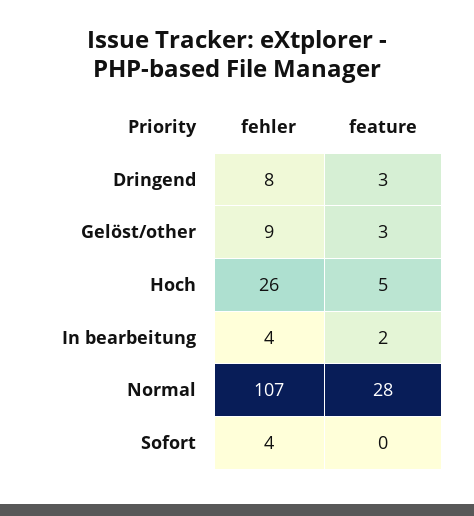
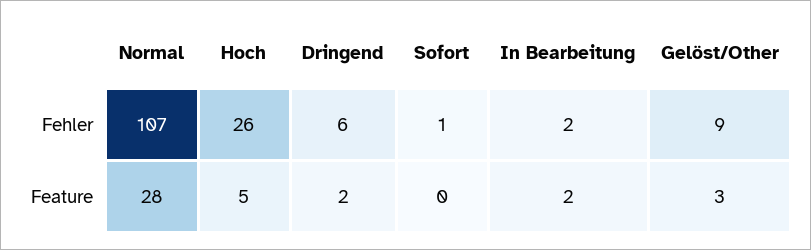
fehler, Dringend: 8 -> 6
feature, Dringend: 3 -> 2
fehler, In bearbeitung: 4 -> 2
fehler, Sofort: 4 -> 1

